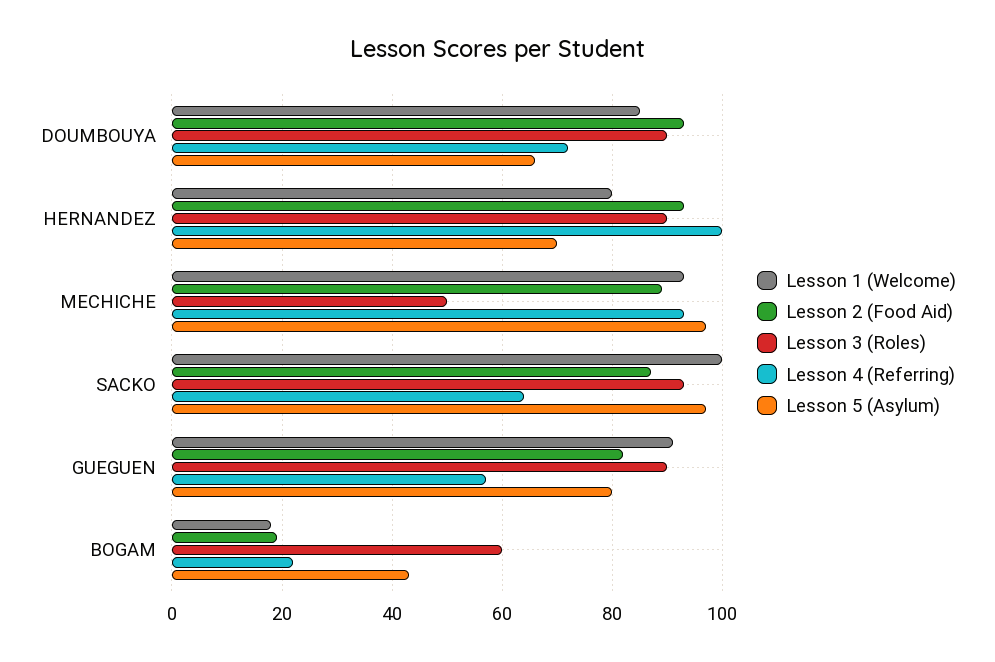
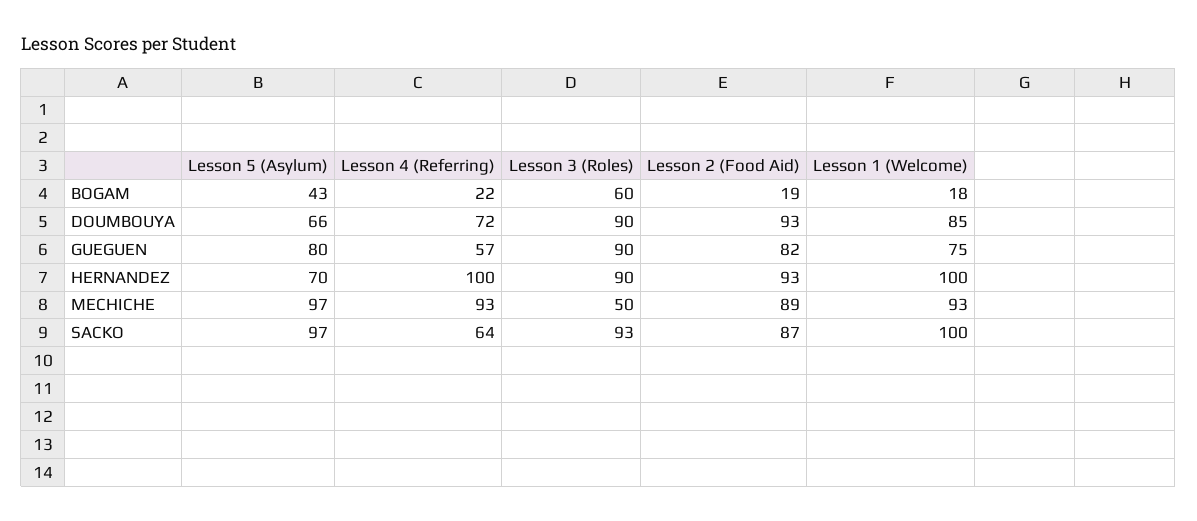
Lesson 1 (Welcome), HERNANDEZ: 80 -> 100
Lesson 1 (Welcome), GUEGUEN: 90 -> 75

